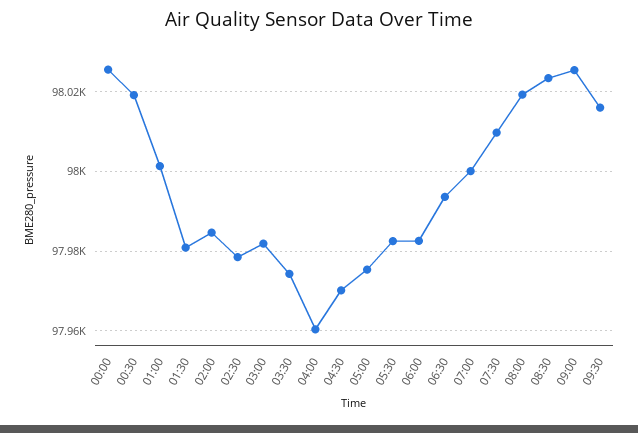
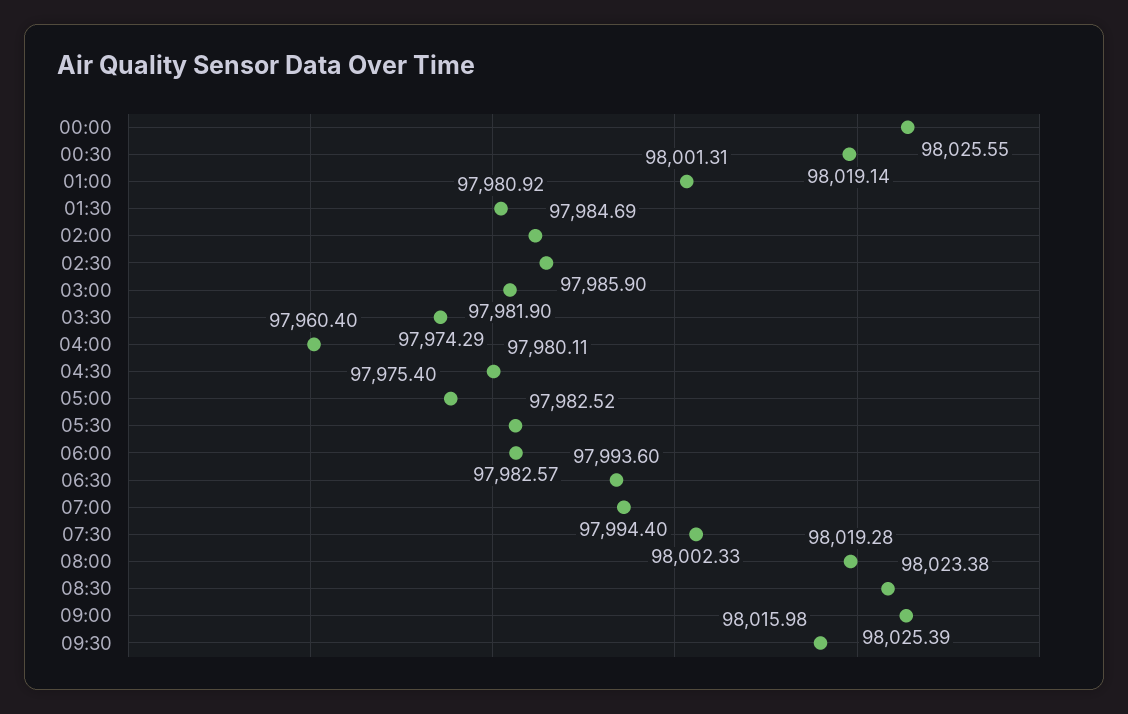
02:30: 97978 -> 97985.9
04:30: 97970 -> 97980.11
07:00: 98000 -> 97994.4
07:30: 98010 -> 98002.33

